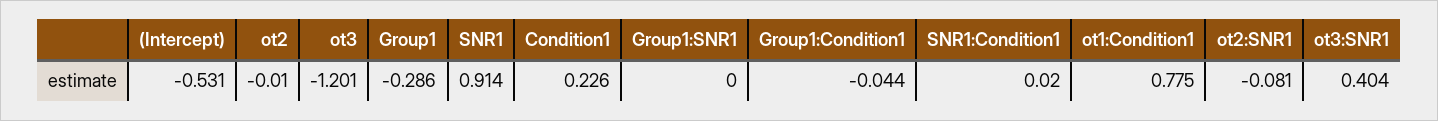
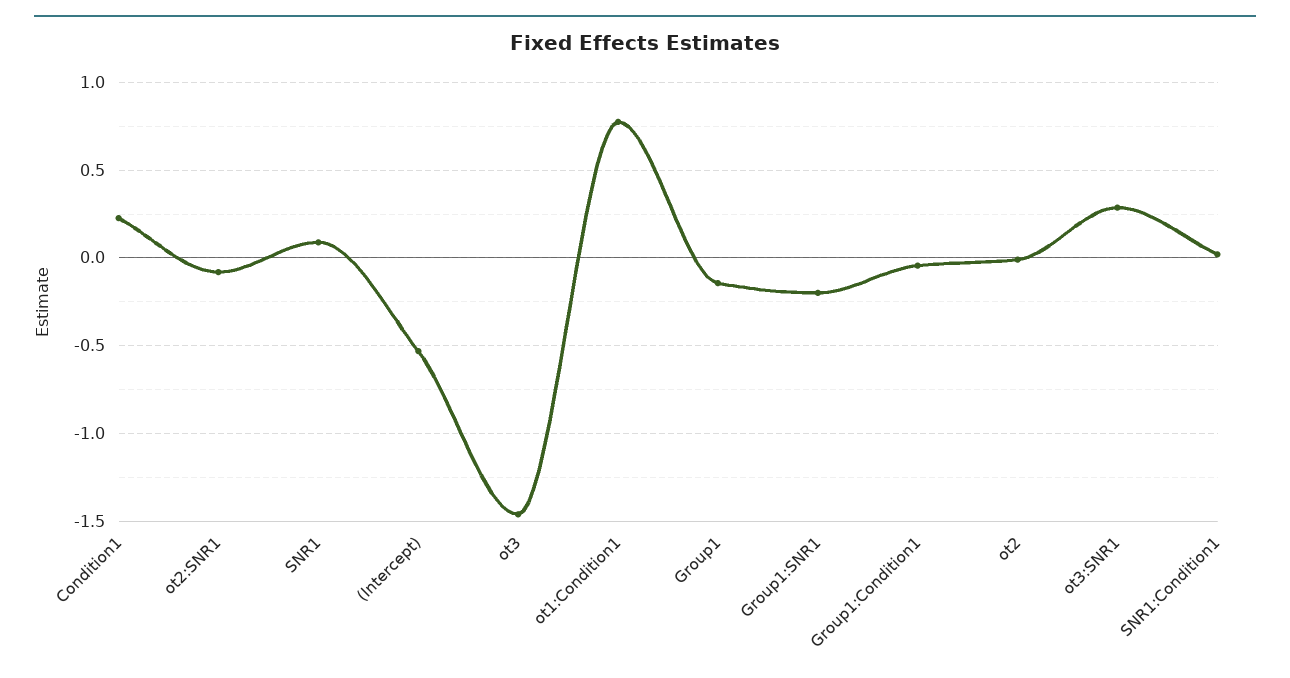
ot3: -1.201 -> -1.45
Group1: -0.286 -> -0.15
SNR1: 0.914 -> 0.1
Group1:SNR1: 0 -> -0.2
ot3:SNR1: 0.404 -> 0.3

